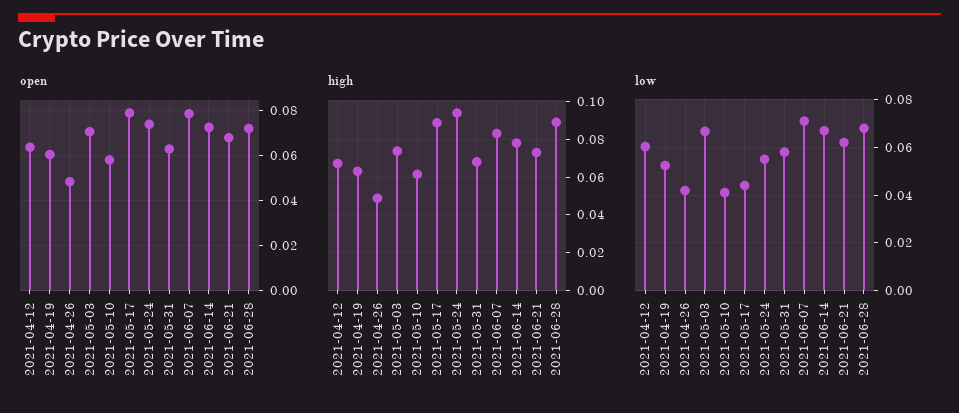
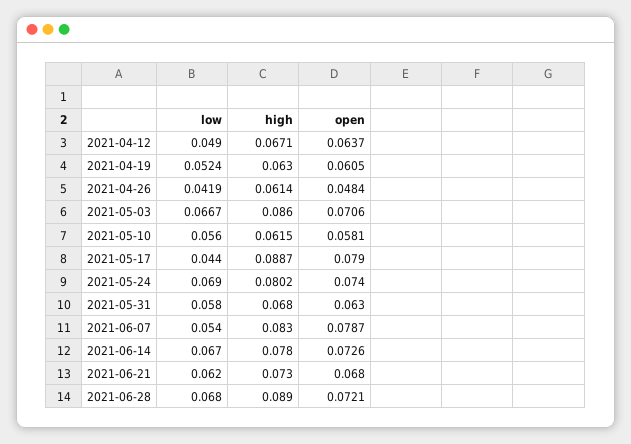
high, 2021-04-26: 0.05 -> 0.0614
high, 2021-05-03: 0.075 -> 0.086
high, 2021-05-24: 0.095 -> 0.0802
low, 2021-04-12: 0.06 -> 0.049
low, 2021-05-10: 0.04 -> 0.056
low, 2021-05-24: 0.055 -> 0.069
low, 2021-06-07: 0.07 -> 0.054

